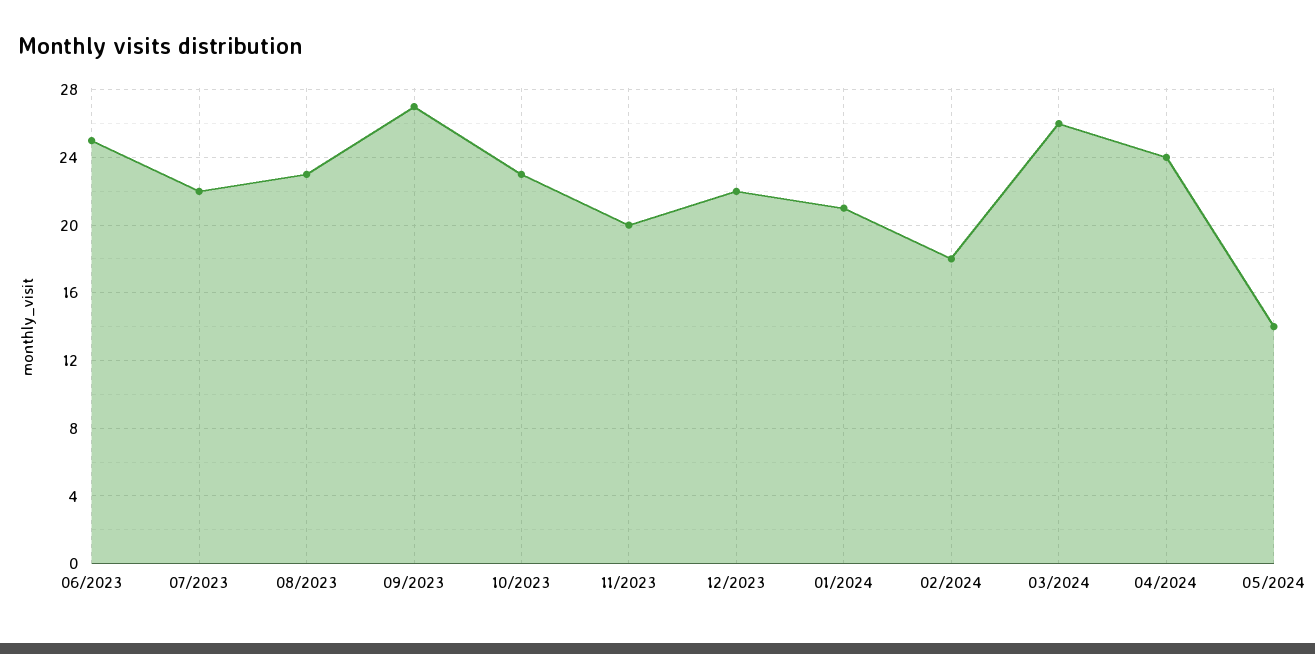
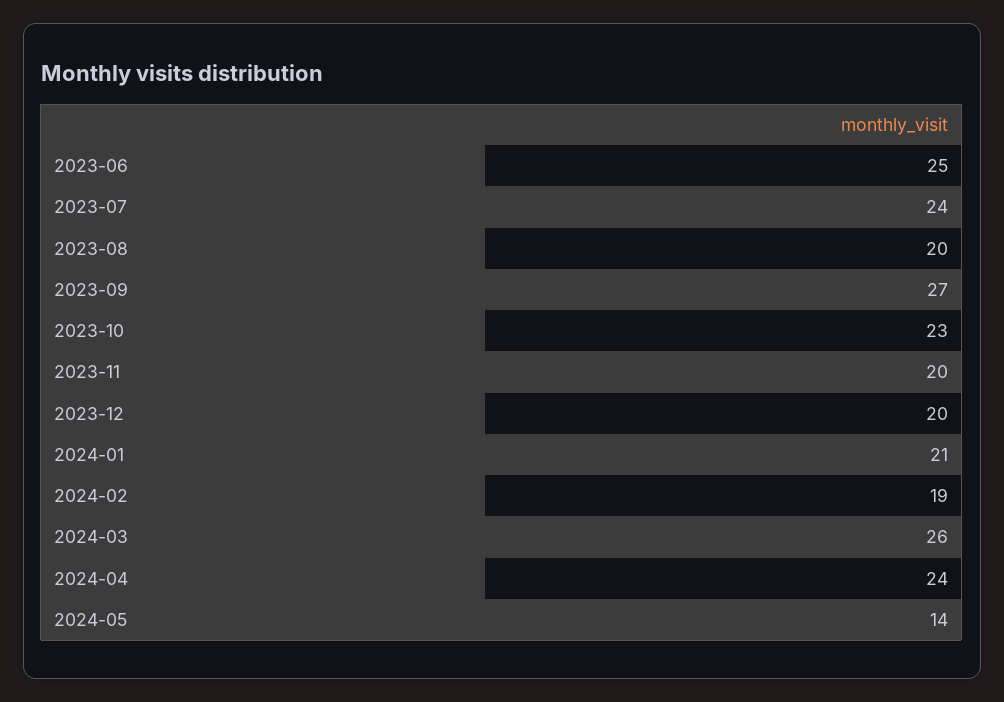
07/2023: 22 -> 24
08/2023: 23 -> 20
12/2023: 22 -> 20
02/2024: 18 -> 19

